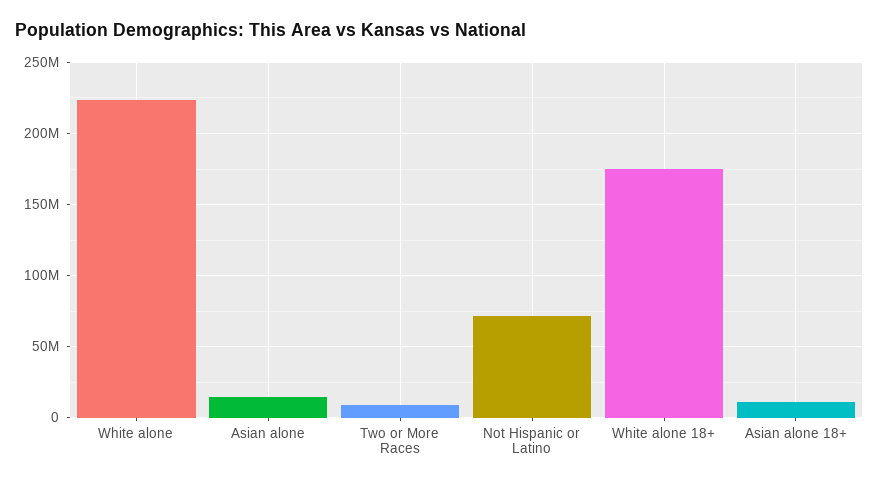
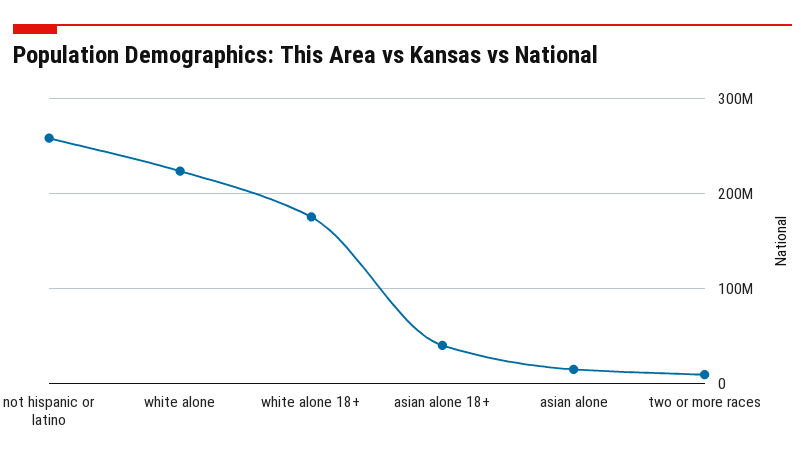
Not Hispanic or Latino: 70000000 -> 260000000
Asian alone 18+: 10000000 -> 40000000

